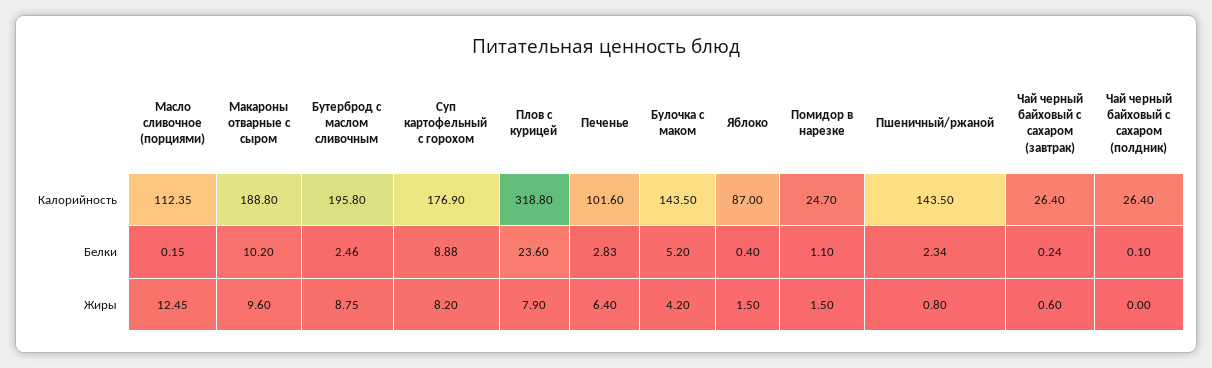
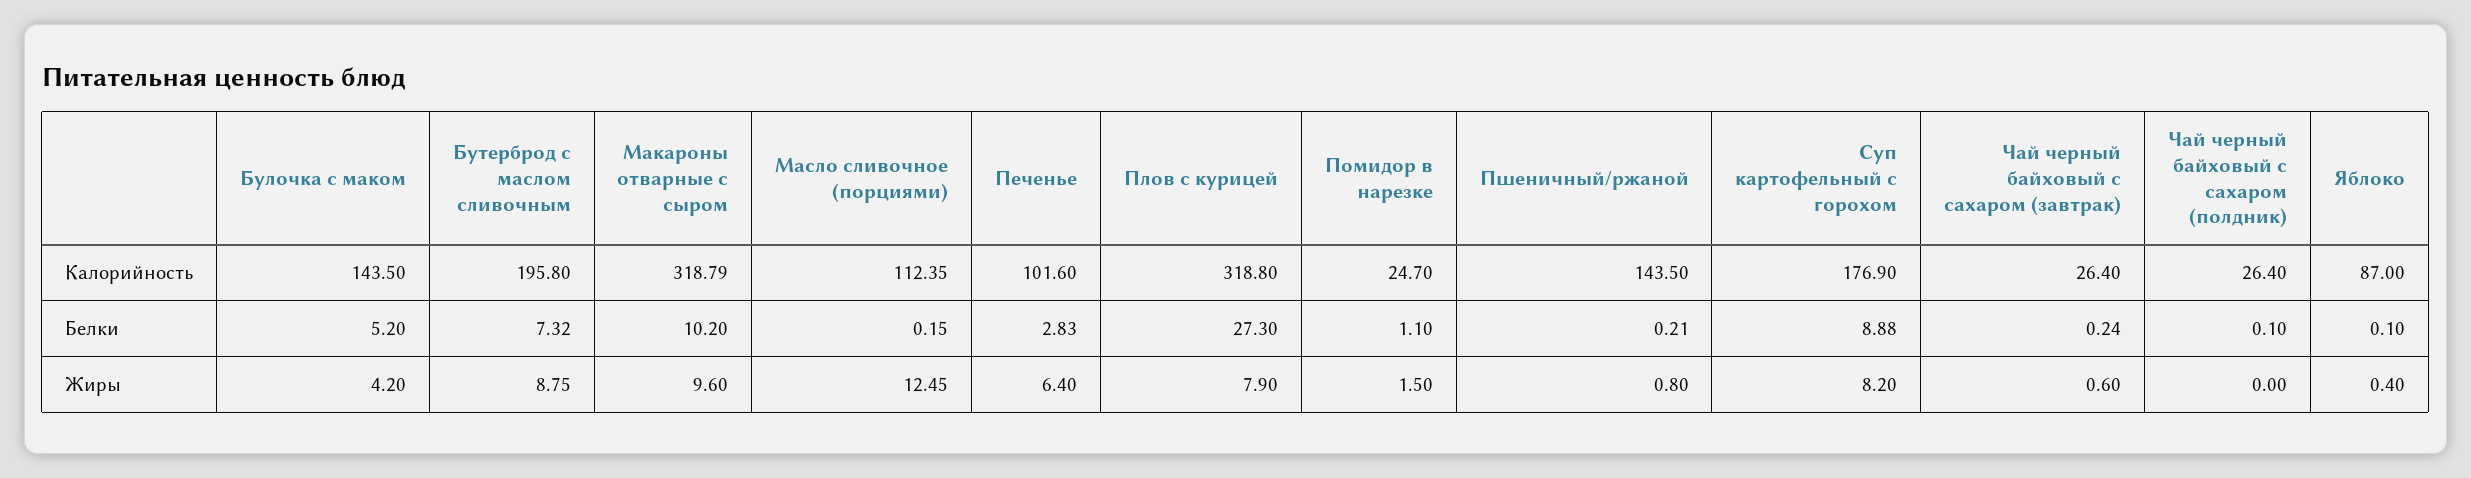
Макароны отварные с сыром, Калорийность: 188.8 -> 318.79
Бутерброд с маслом сливочным, Белки: 2.46 -> 7.32
Плов с курицей, Белки: 23.6 -> 27.3
Яблоко, Белки: 0.4 -> 0.1
Пшеничный/ржаной, Белки: 2.34 -> 0.21
Яблоко, Жиры: 1.5 -> 0.4

